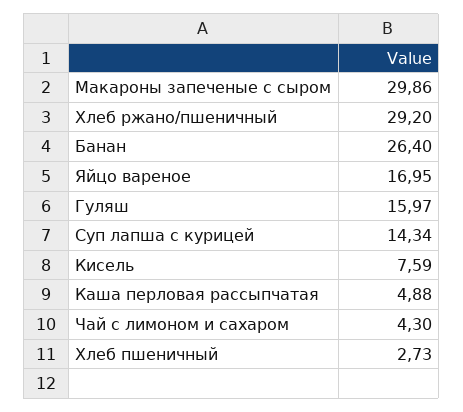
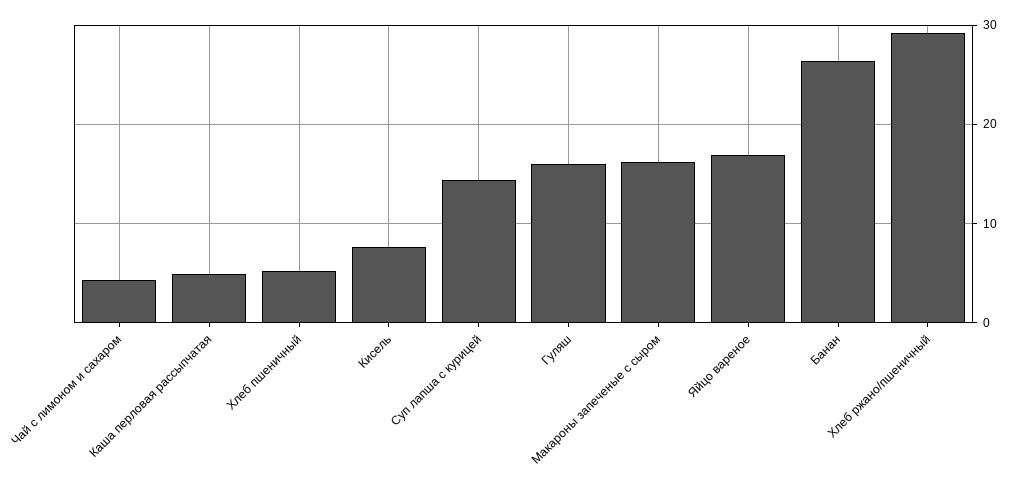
Макароны запеченые с сыром: 29.86 -> 16
Хлеб пшеничный: 2.73 -> 5

